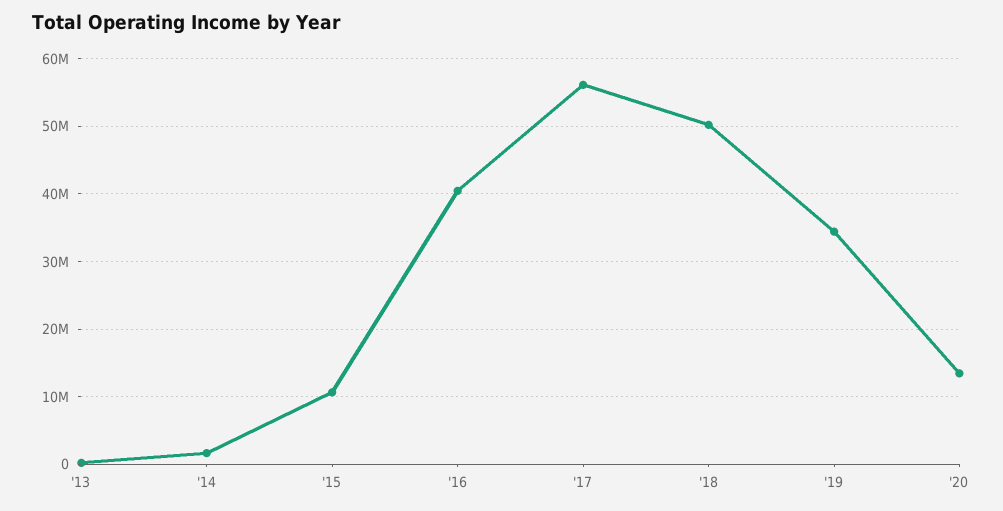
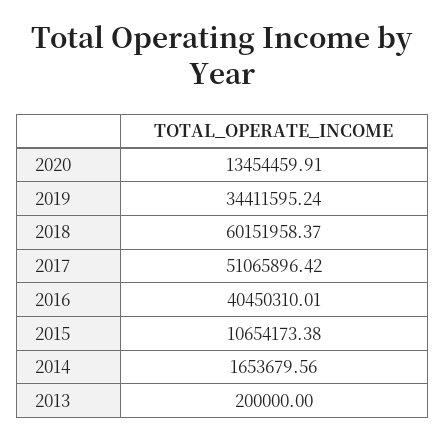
'17: 56000000 -> 51065896.42
'18: 50000000 -> 60151958.37

